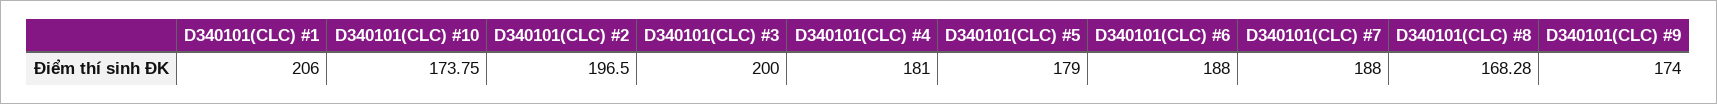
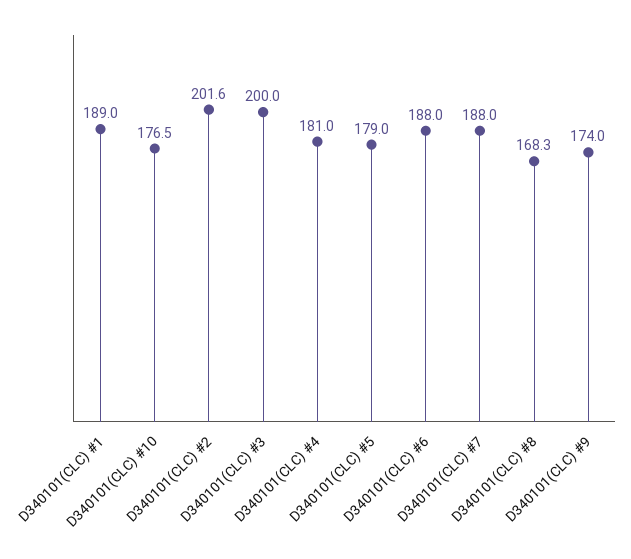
D340101(CLC) #1: 206 -> 189
D340101(CLC) #10: 173.75 -> 176.5
D340101(CLC) #2: 196.5 -> 201.6

